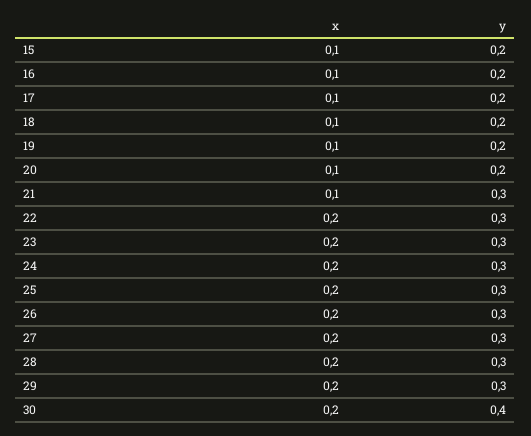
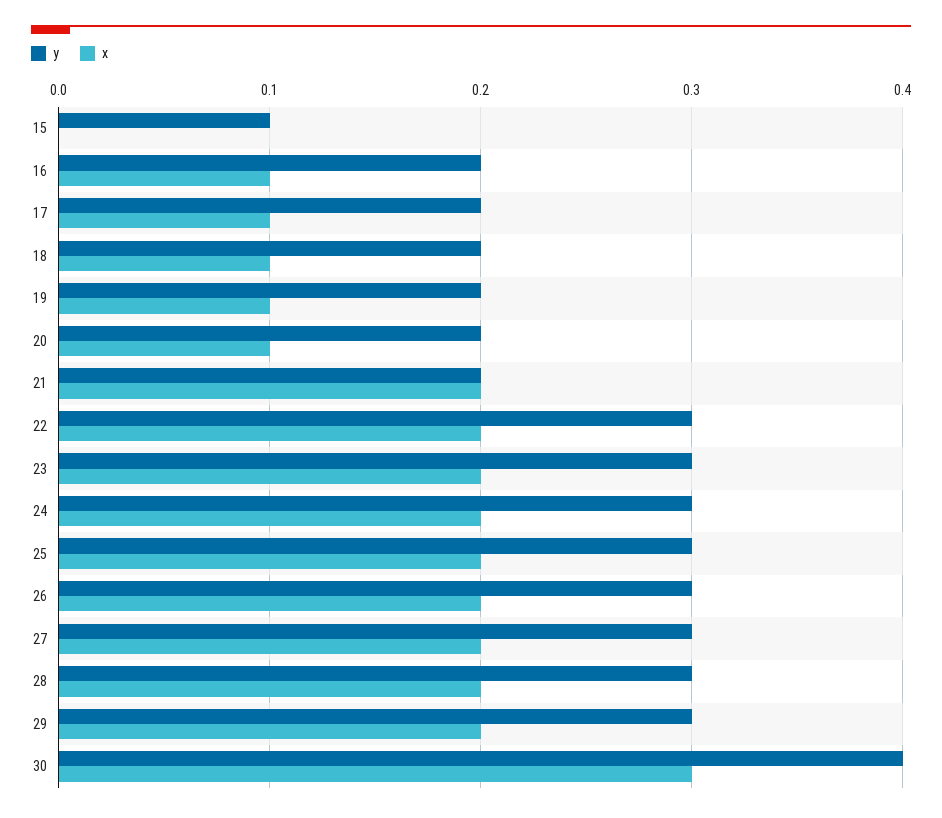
x, 15: 0.1 -> 0
y, 15: 0.2 -> 0.1
x, 21: 0.1 -> 0.2
y, 21: 0.3 -> 0.2
x, 30: 0.2 -> 0.3

